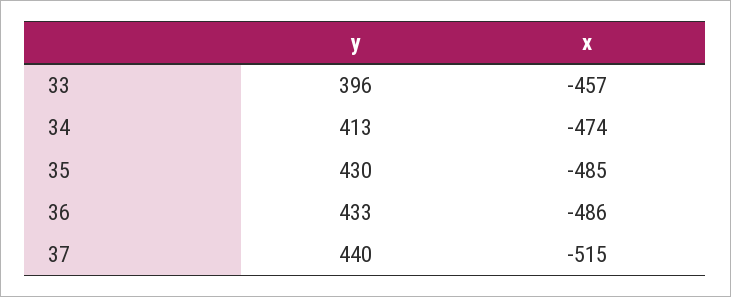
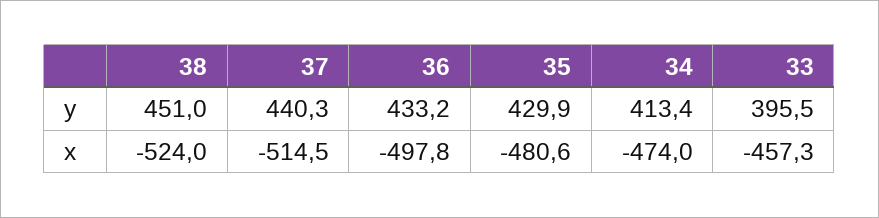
x, 35: -485 -> -480.6
x, 36: -486 -> -497.8
y, 38: none -> 451
x, 38: none -> -524

